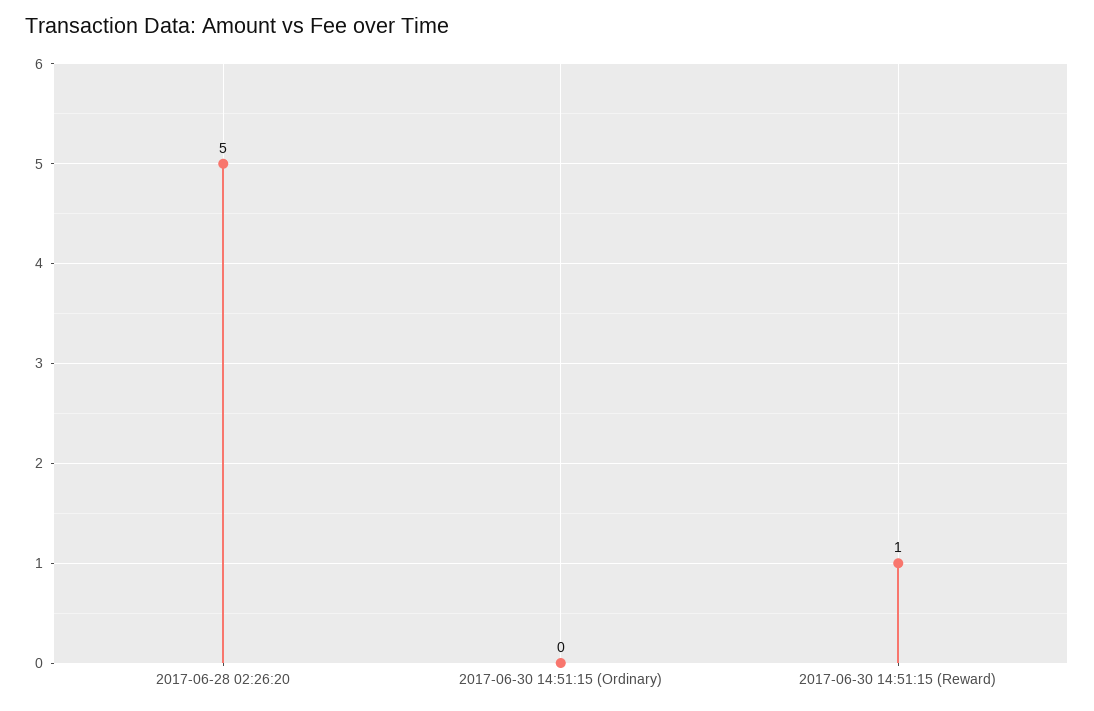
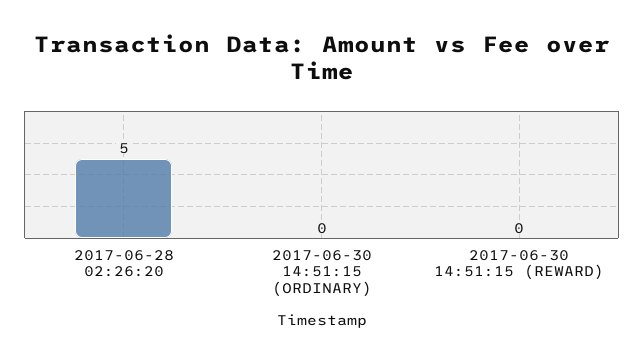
2017-06-30 14:51:15 (Reward): 1 -> 0

